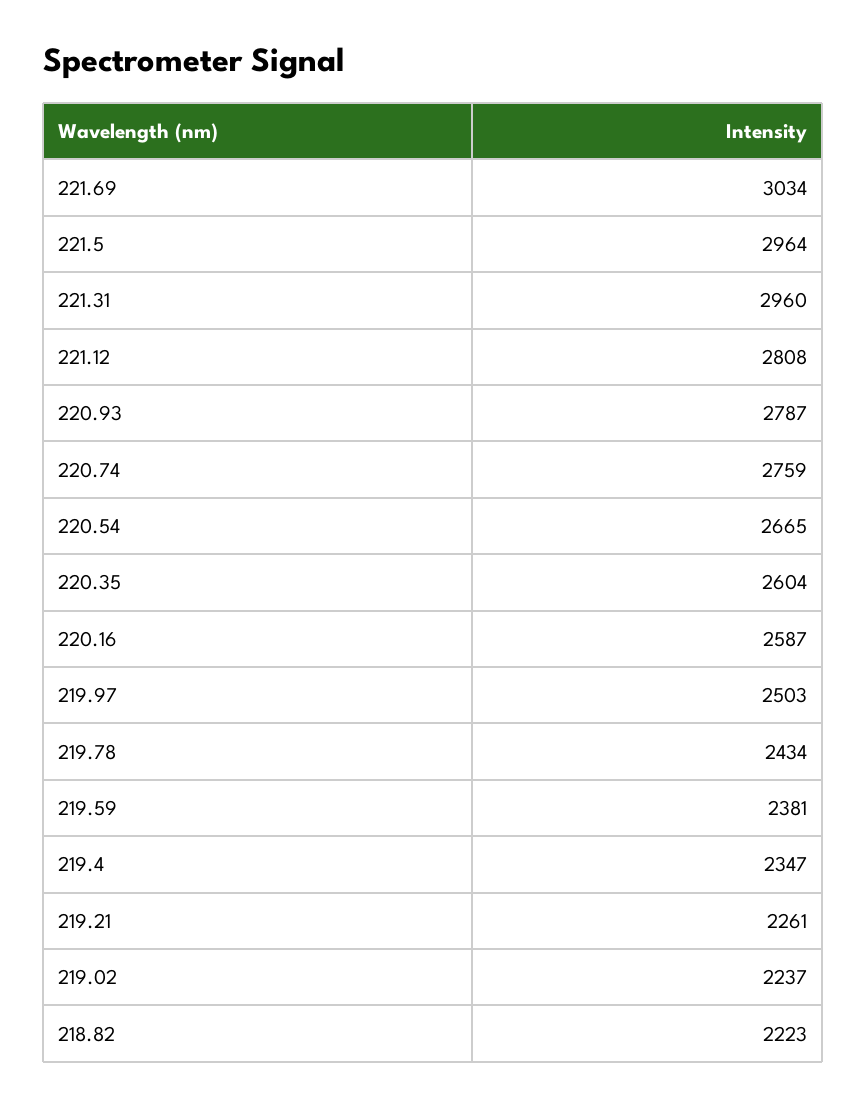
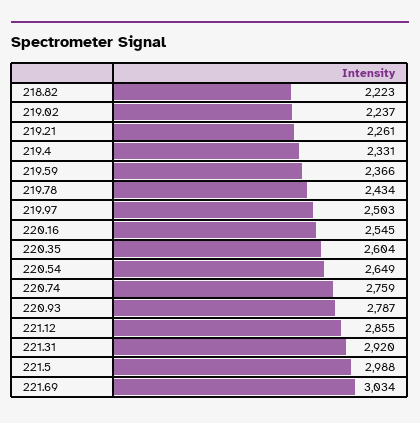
221.5: 2964 -> 2988
221.31: 2960 -> 2920
221.12: 2808 -> 2855
220.54: 2665 -> 2649
220.16: 2587 -> 2545
219.59: 2381 -> 2366
219.4: 2347 -> 2331

